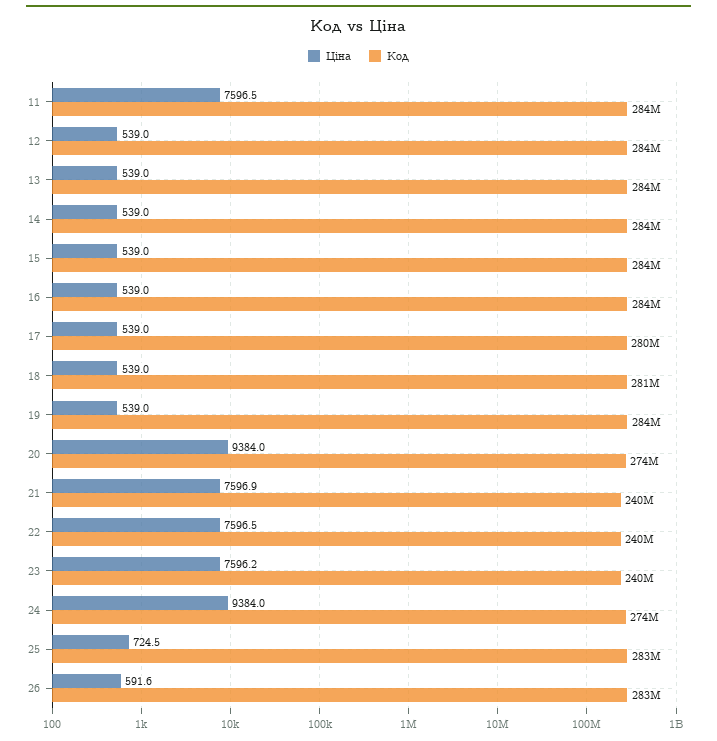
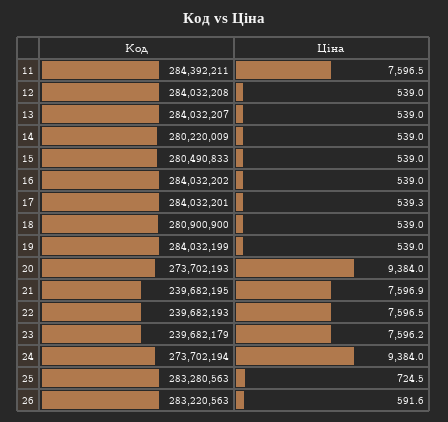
Код, 14: 284000000 -> 280220009
Код, 15: 284000000 -> 280490833
Ціна, 17: 539 -> 539.3
Код, 17: 280000000 -> 284032201

